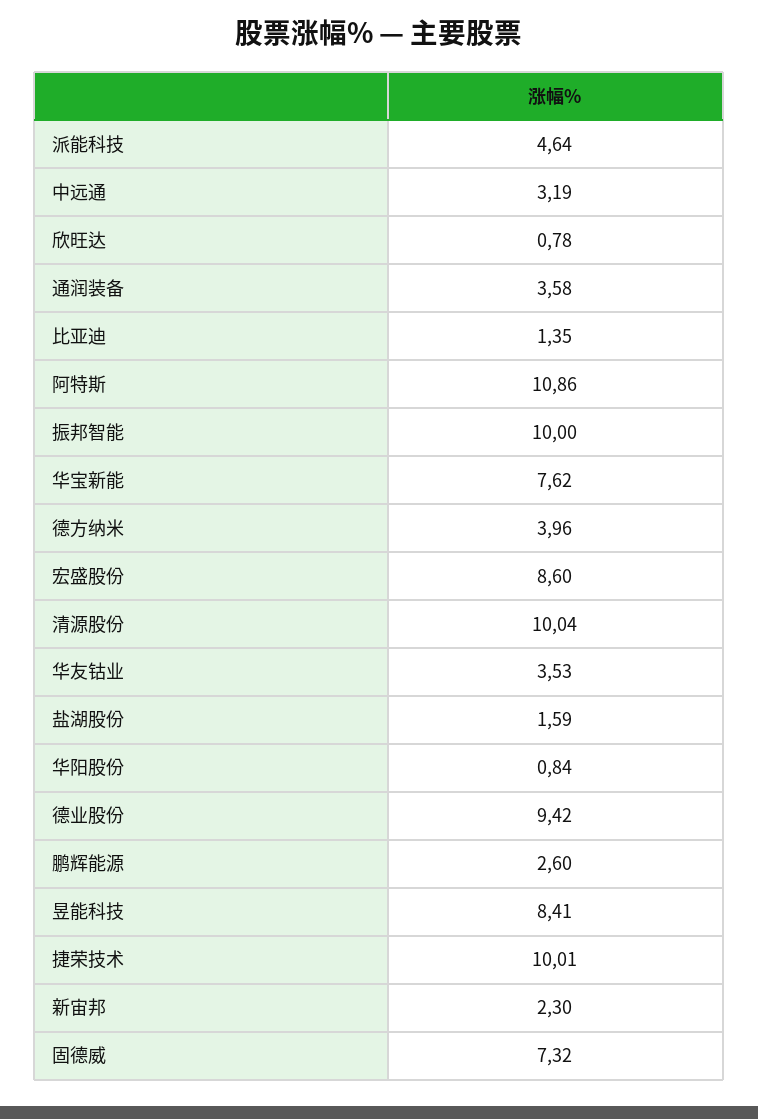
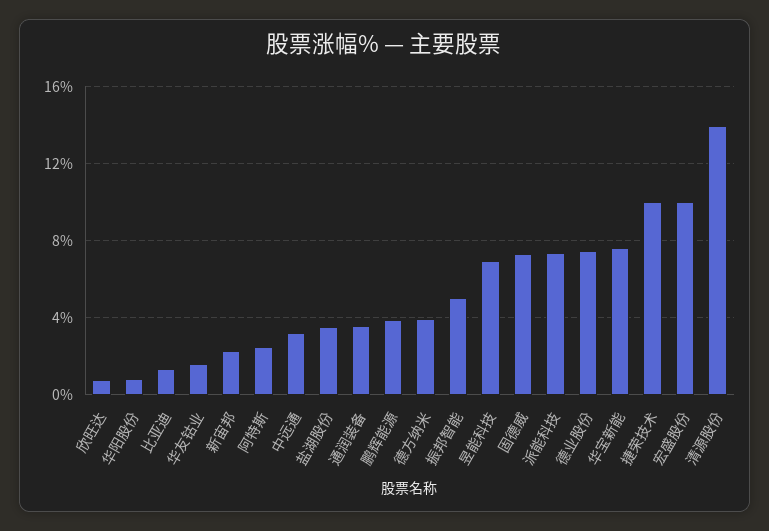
派能科技: 4.64 -> 7.5
阿特斯: 10.86 -> 2.5
振邦智能: 10 -> 5
宏盛股份: 8.6 -> 10
清源股份: 10.04 -> 14
华友钴业: 3.53 -> 1.5
盐湖股份: 1.59 -> 3.5
德业股份: 9.42 -> 7.5
鹏辉能源: 2.6 -> 4
昱能科技: 8.41 -> 7

